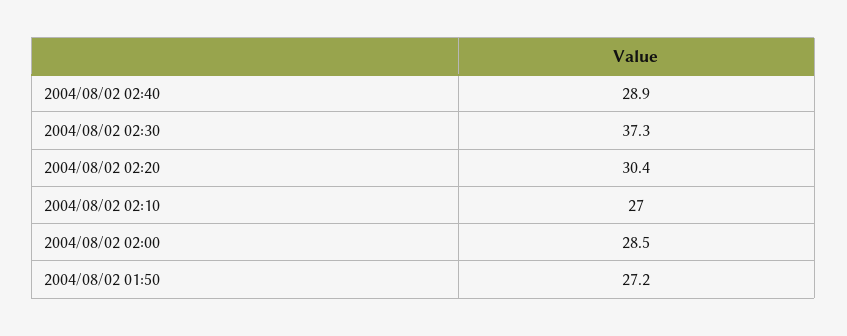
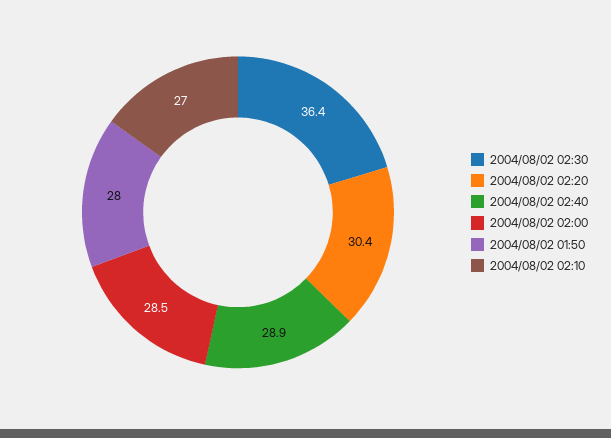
2004/08/02 02:30: 37.3 -> 36.4
2004/08/02 01:50: 27.2 -> 28

